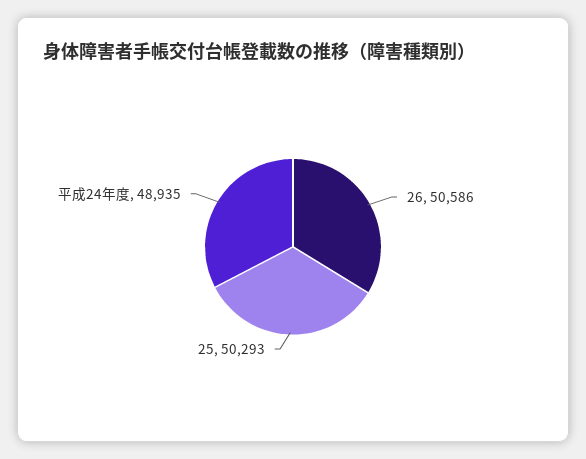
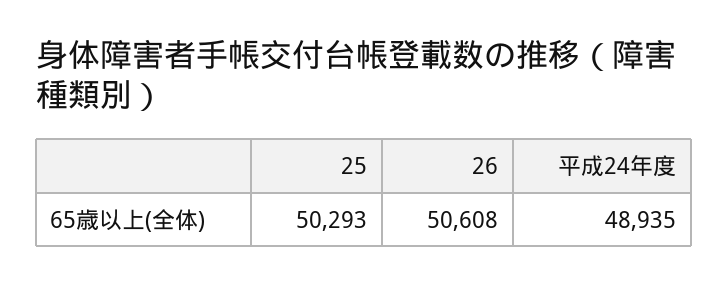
26: 50586 -> 50608

